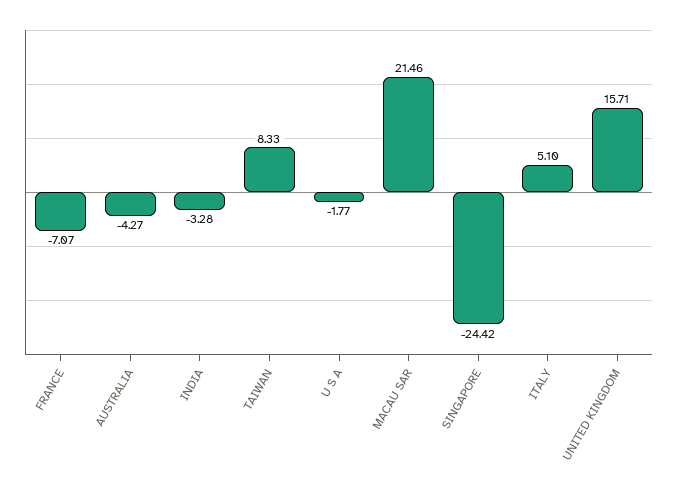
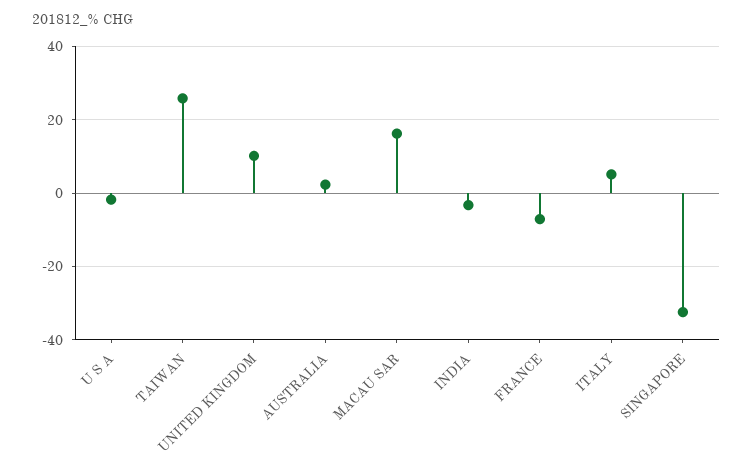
AUSTRALIA: -4.27 -> 2
TAIWAN: 8.33 -> 26
MACAU SAR: 21.46 -> 16
SINGAPORE: -24.42 -> -32
UNITED KINGDOM: 15.71 -> 10

